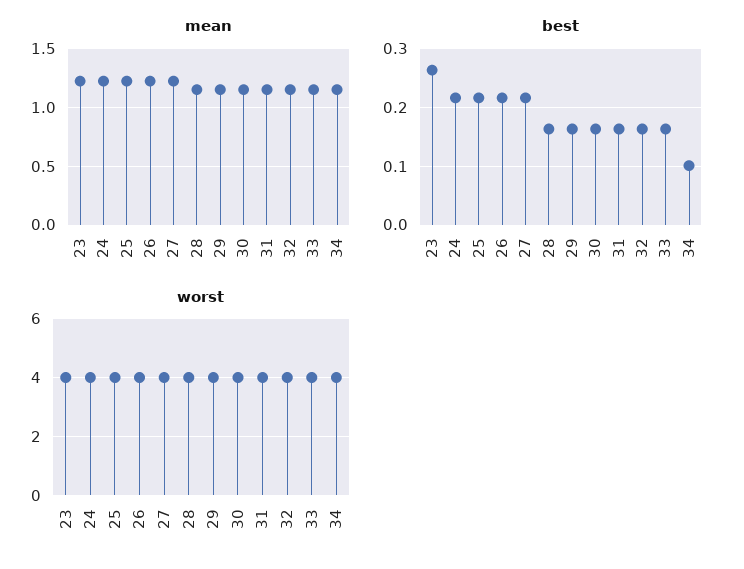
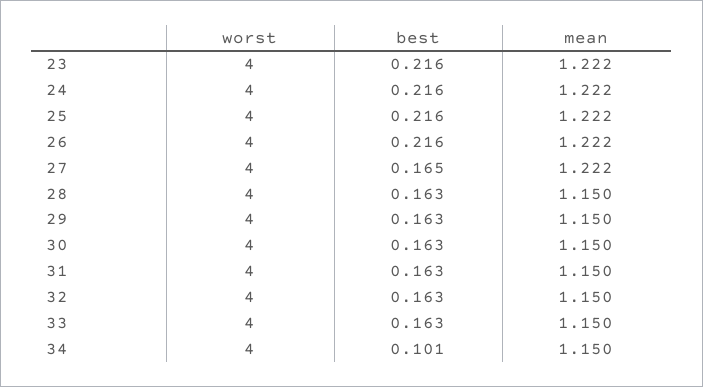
best, 23: 0.26 -> 0.216
best, 27: 0.22 -> 0.165

